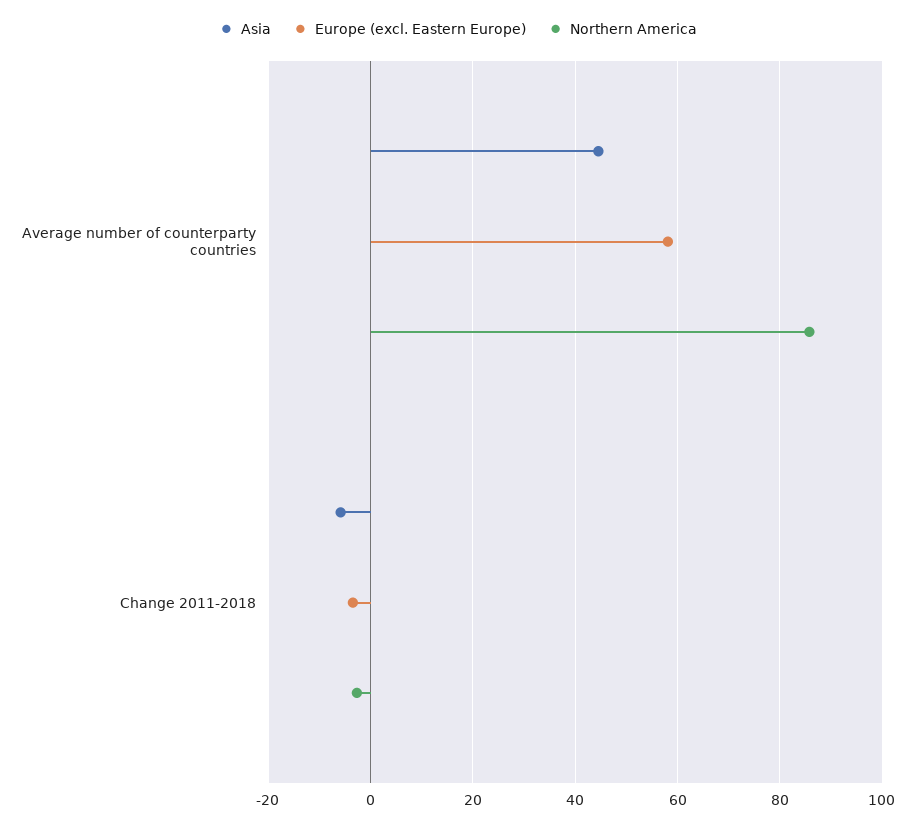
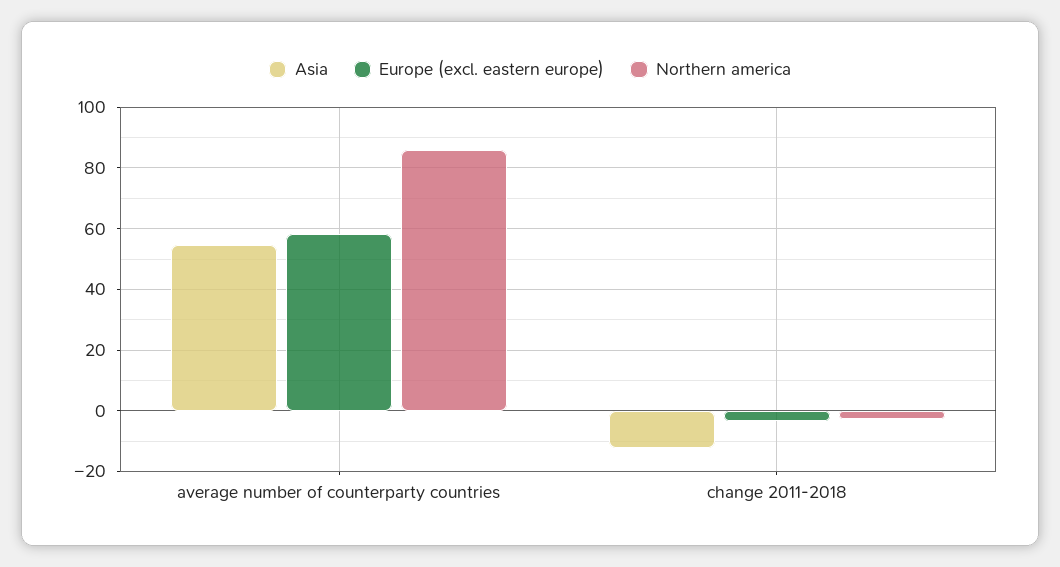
Asia, Average number of counterparty countries: 44 -> 54
Asia, Change 2011-2018: -6 -> -12

